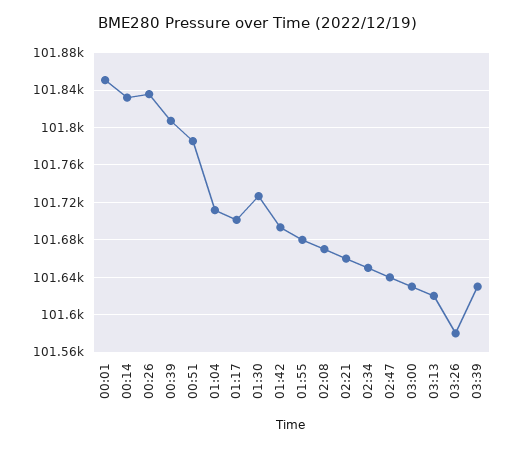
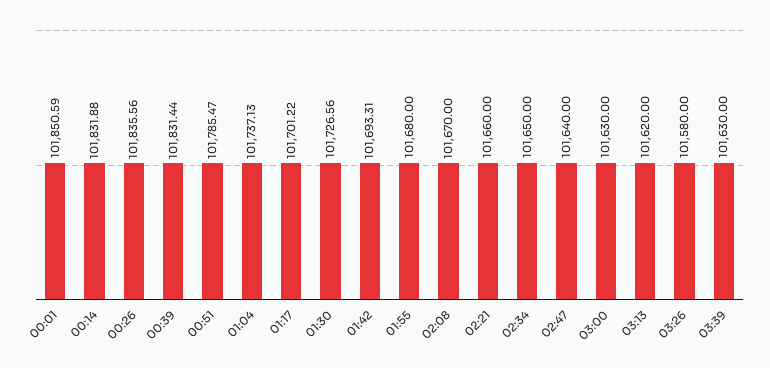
00:39: 101810 -> 101831.44
01:04: 101710 -> 101737.13

